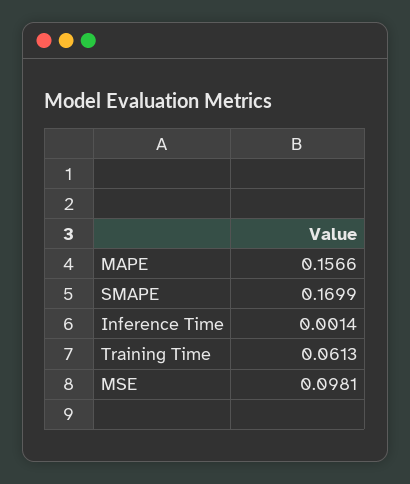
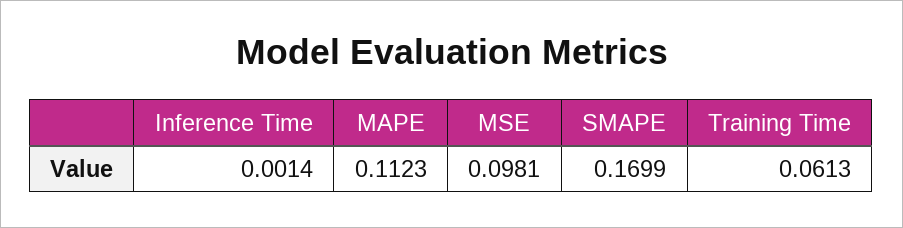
MAPE: 0.1566 -> 0.1123

